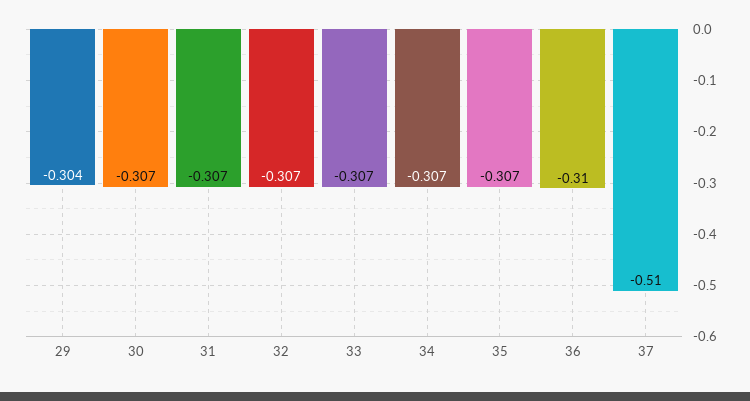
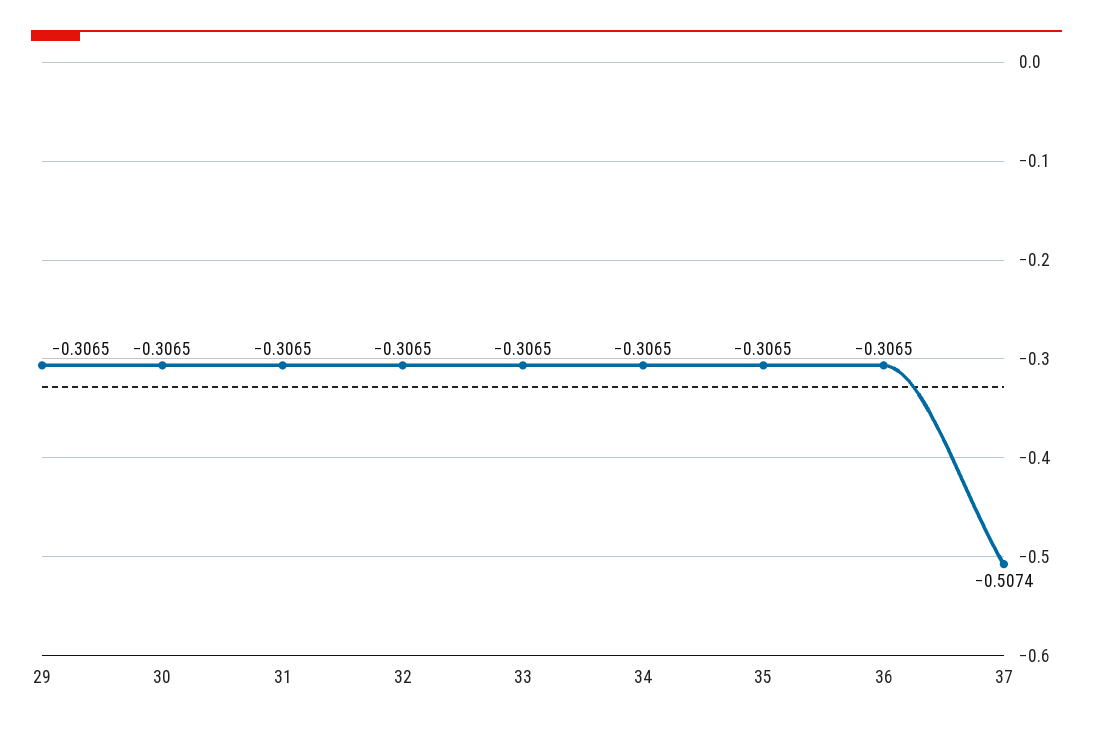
29: -0.304 -> -0.3065
36: -0.31 -> -0.3065
37: -0.51 -> -0.5074

